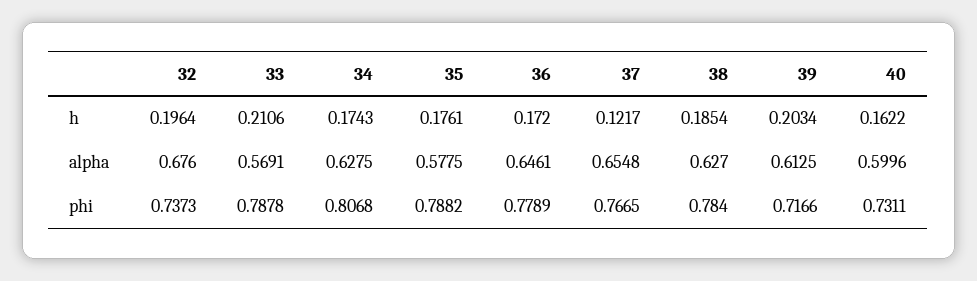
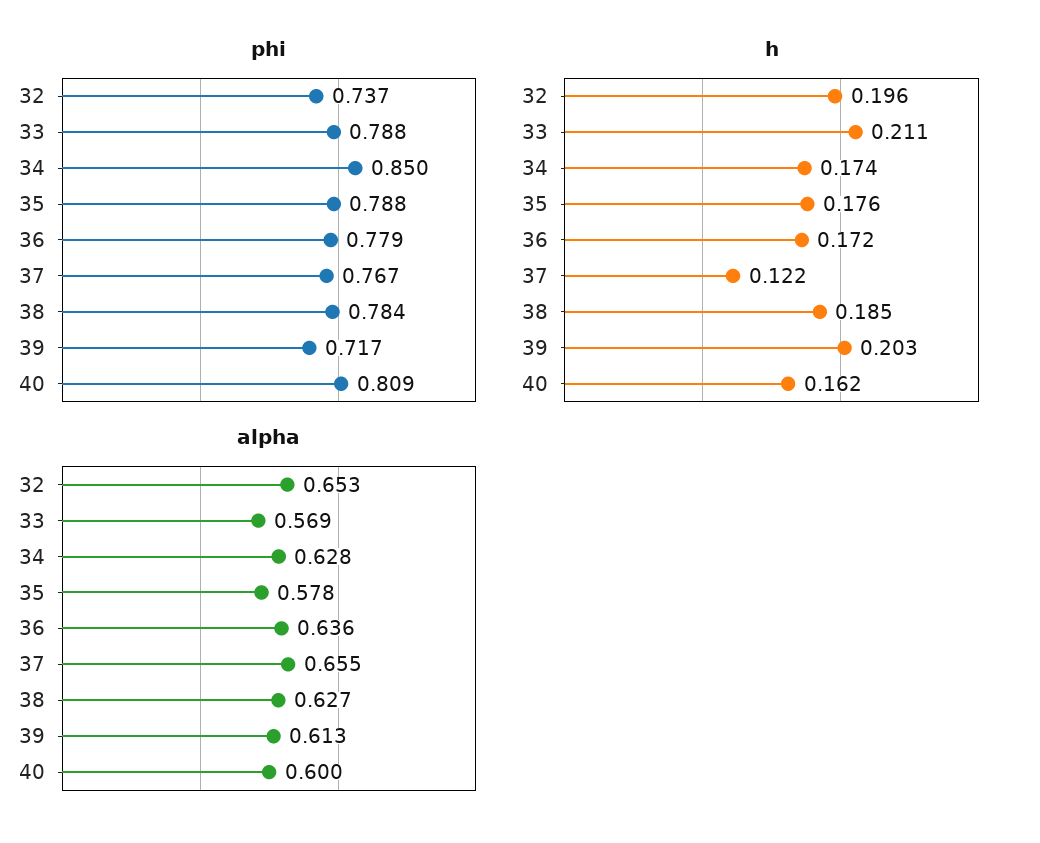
alpha, 32: 0.676 -> 0.653
alpha, 36: 0.6461 -> 0.636
phi, 34: 0.8068 -> 0.85
phi, 40: 0.7311 -> 0.809

